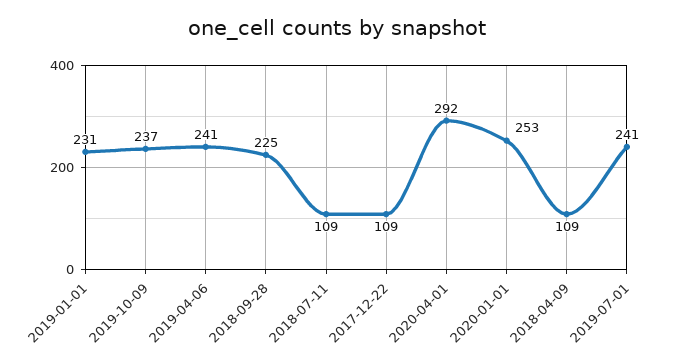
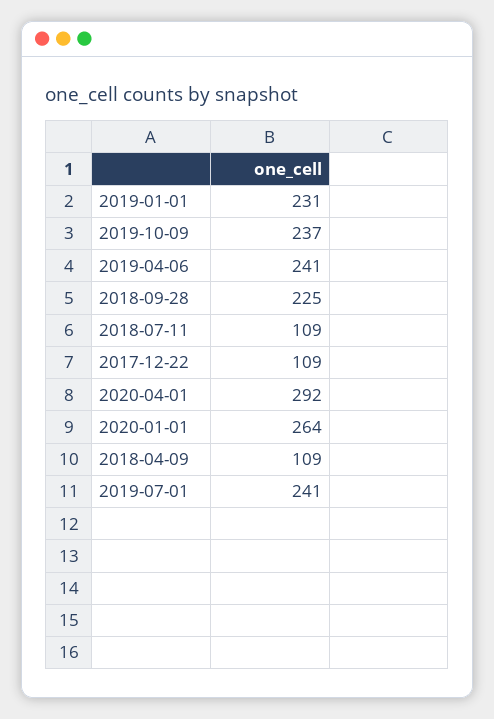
2020-01-01: 253 -> 264

